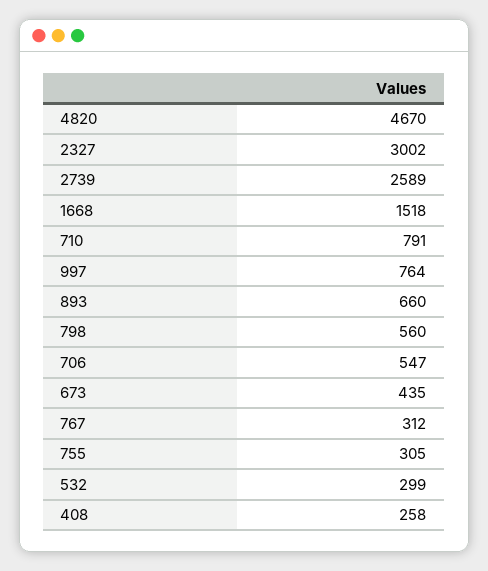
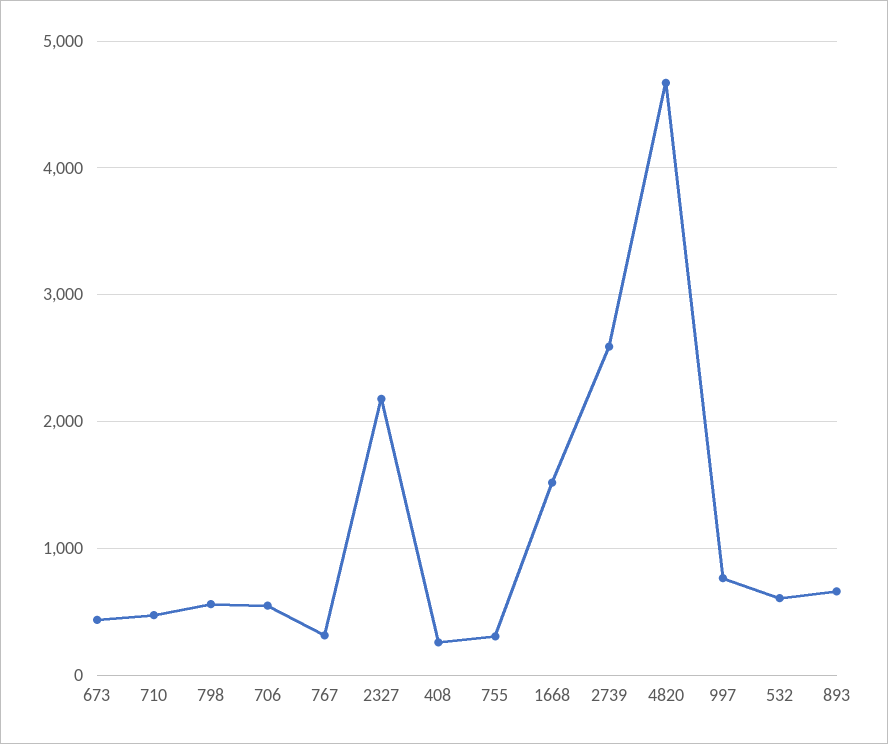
2327: 3002 -> 2200
710: 791 -> 500
532: 299 -> 600

